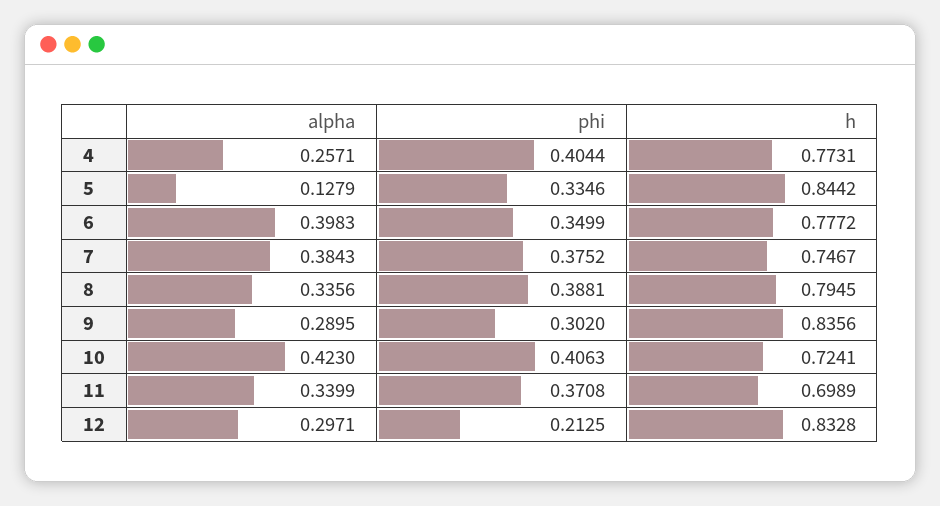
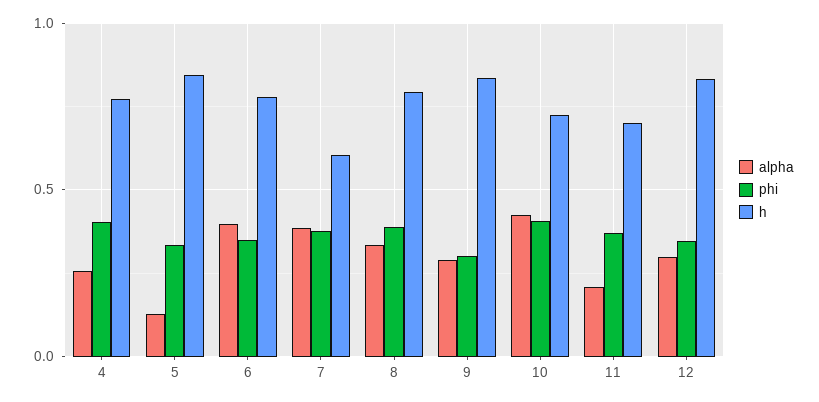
h, 7: 0.7467 -> 0.6
alpha, 11: 0.3399 -> 0.2
phi, 12: 0.2125 -> 0.35

